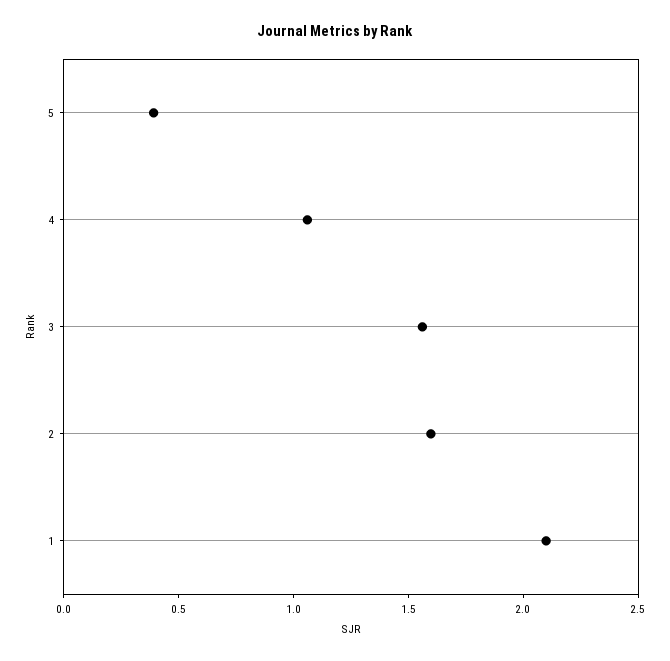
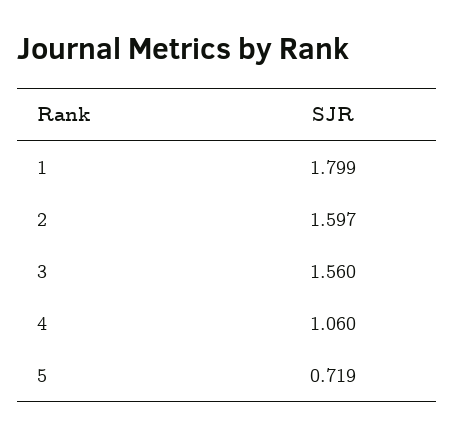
5: 0.4 -> 0.719
1: 2.1 -> 1.799

